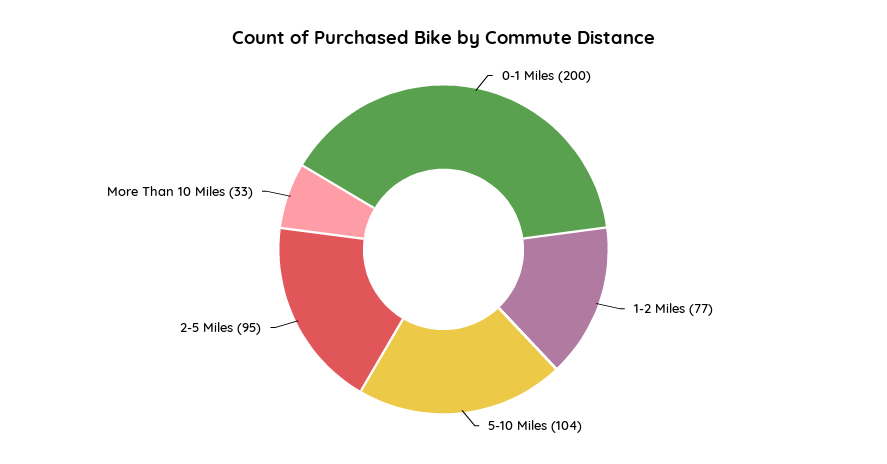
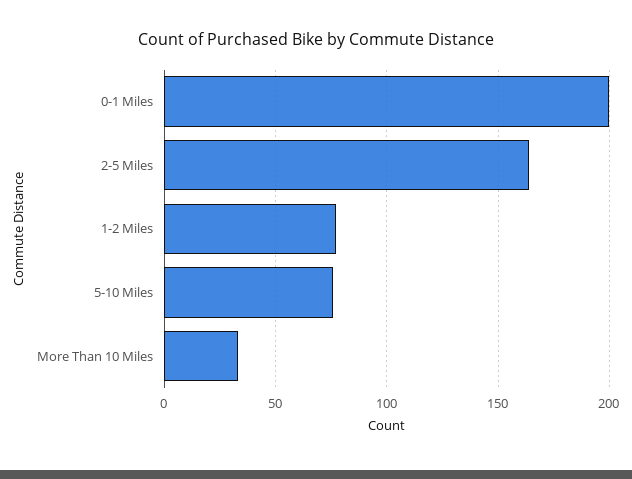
5-10 Miles: 104 -> 75
2-5 Miles: 95 -> 165

